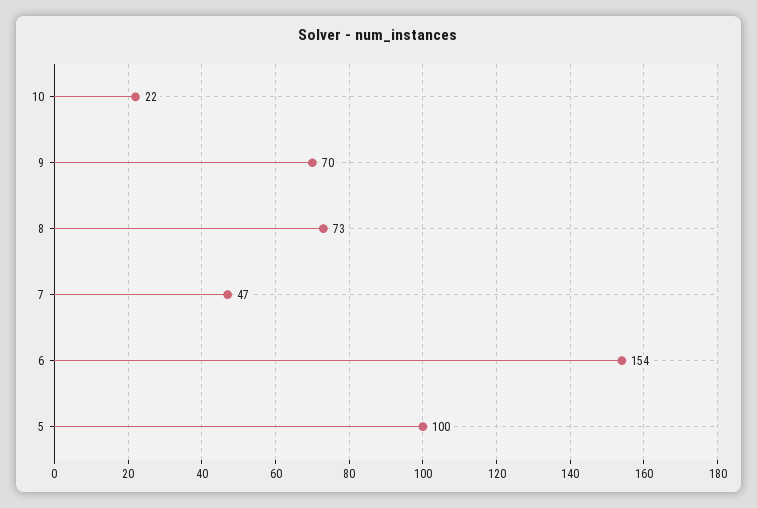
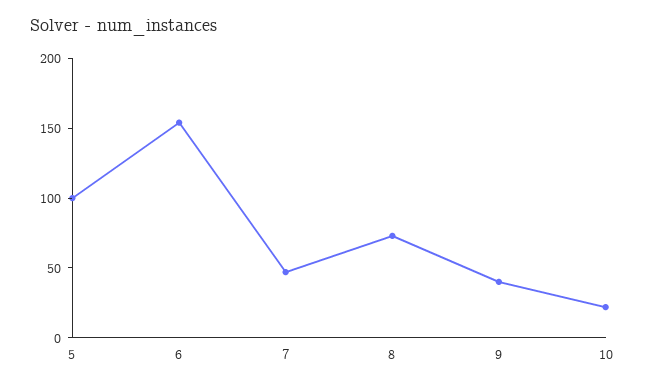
9: 70 -> 40

